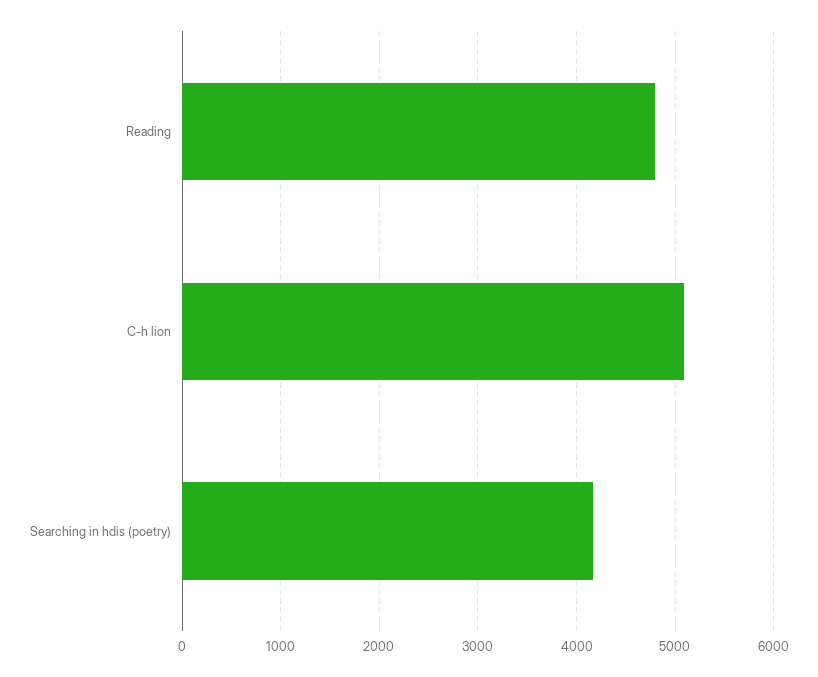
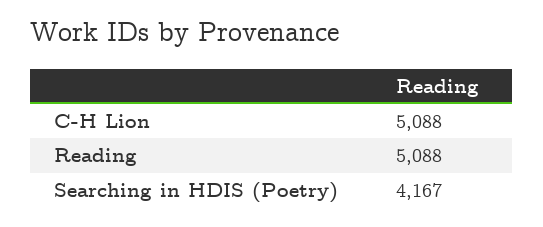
Reading: 4800 -> 5088

